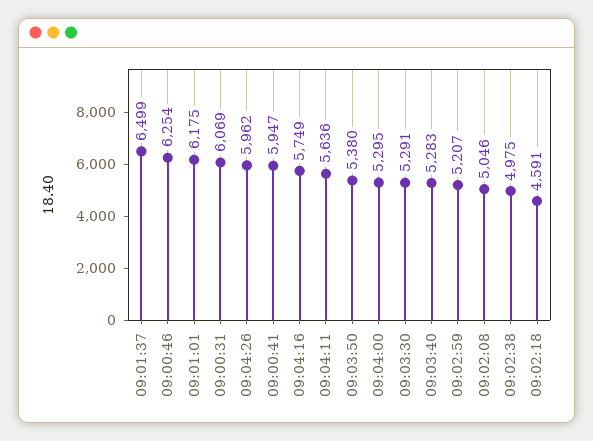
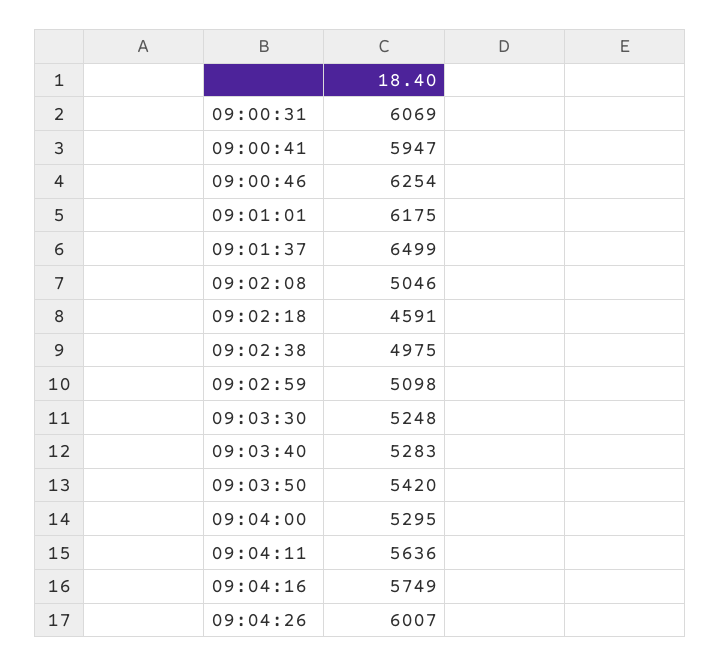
09:04:26: 5962 -> 6007
09:03:50: 5380 -> 5420
09:03:30: 5291 -> 5248
09:02:59: 5207 -> 5098

